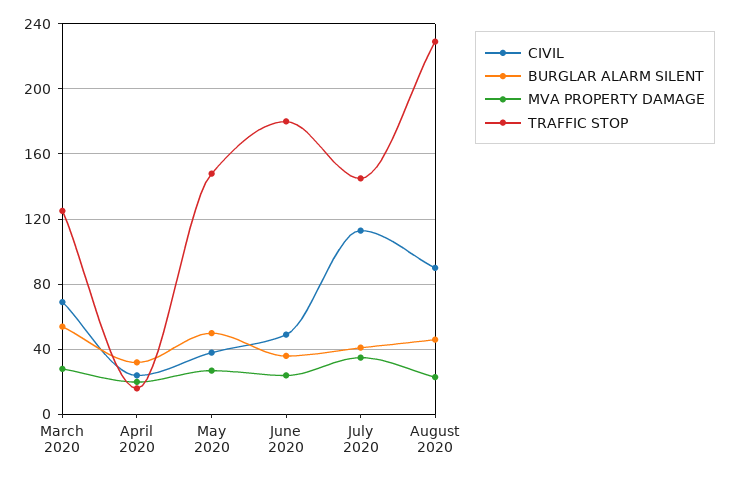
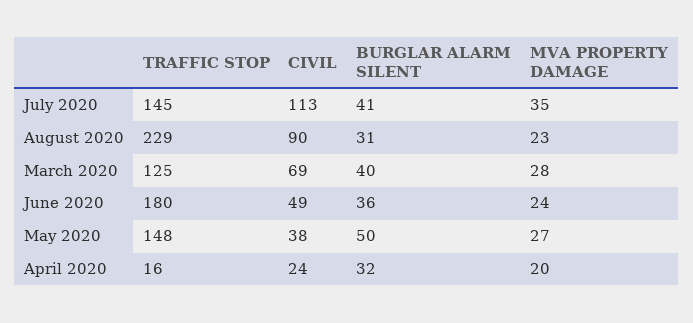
BURGLAR ALARM SILENT, March 2020: 55 -> 40
BURGLAR ALARM SILENT, August 2020: 45 -> 31

